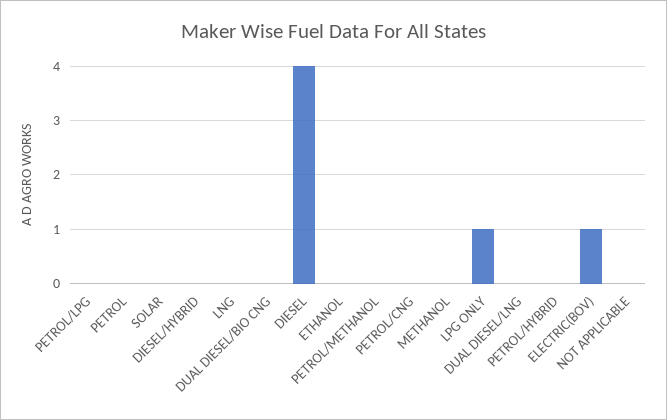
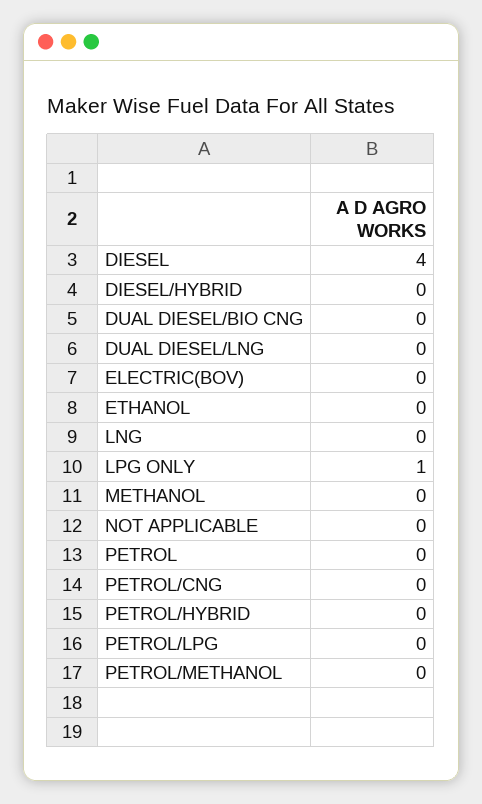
SOLAR: 0 -> none
ELECTRIC(BOV): 1 -> 0

